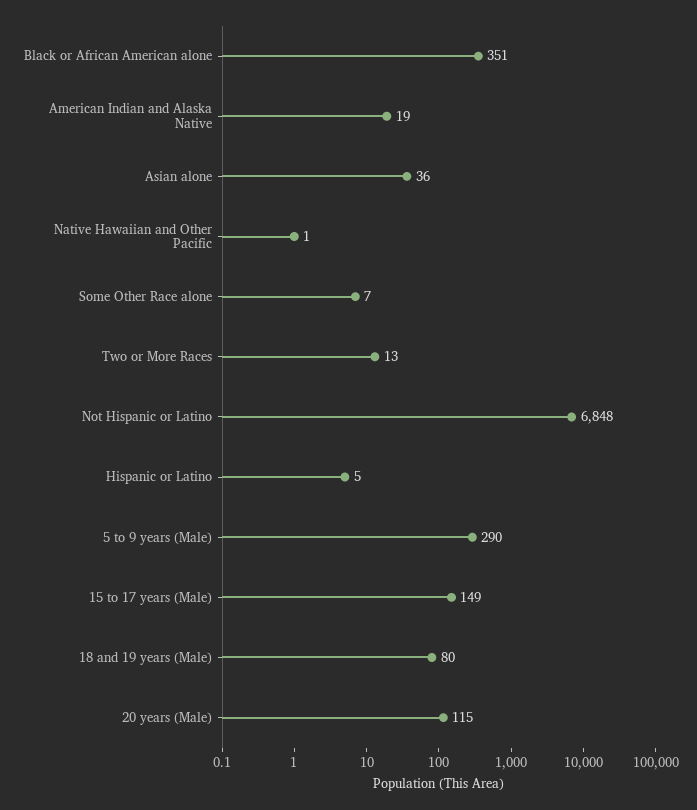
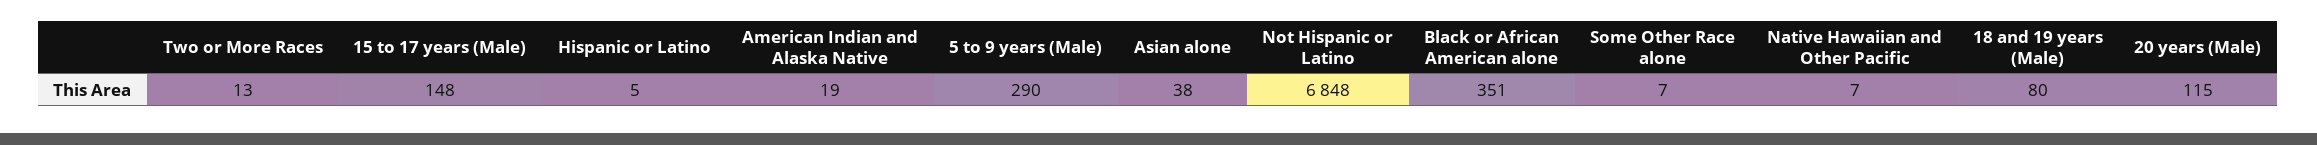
Asian alone: 36 -> 38
Native Hawaiian and Other Pacific: 1 -> 7
15 to 17 years (Male): 149 -> 148

